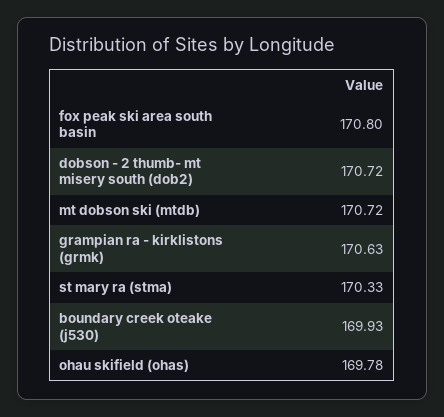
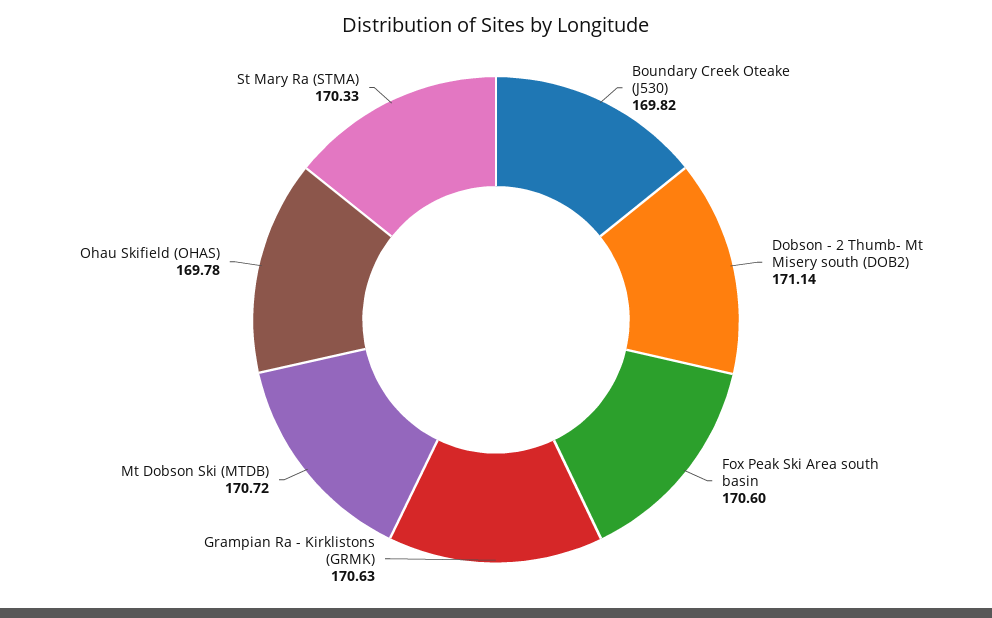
fox peak ski area south basin: 170.8 -> 170.6
dobson - 2 thumb- mt misery south (dob2): 170.72 -> 171.14
boundary creek oteake (j530): 169.93 -> 169.82

